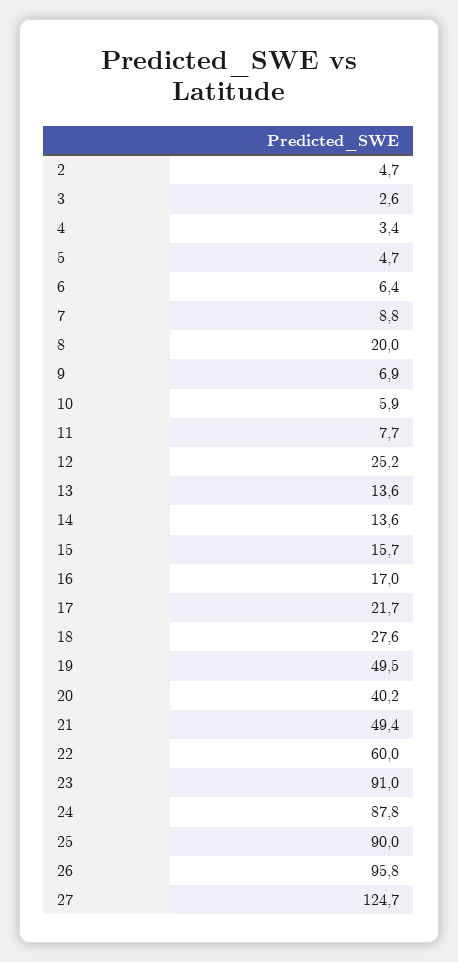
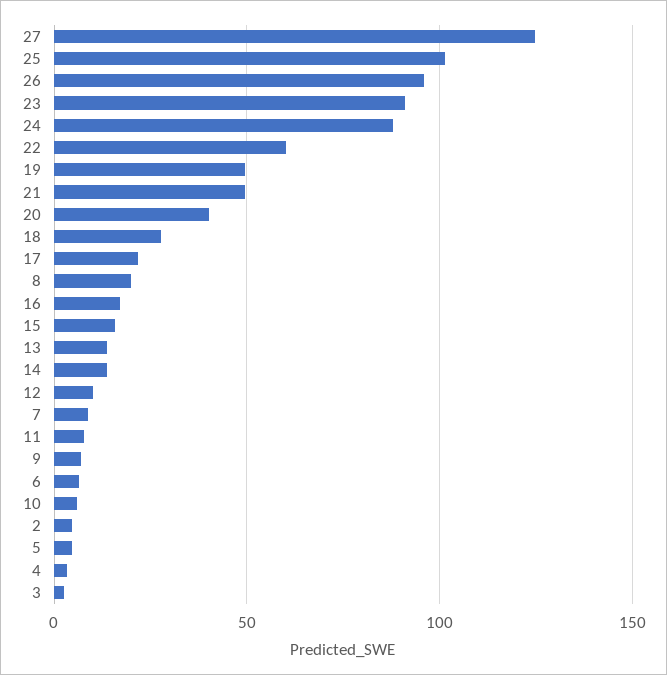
12: 25.2 -> 10
25: 90 -> 100

